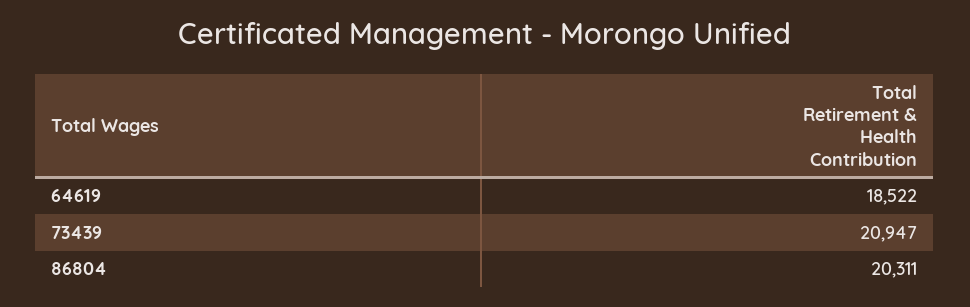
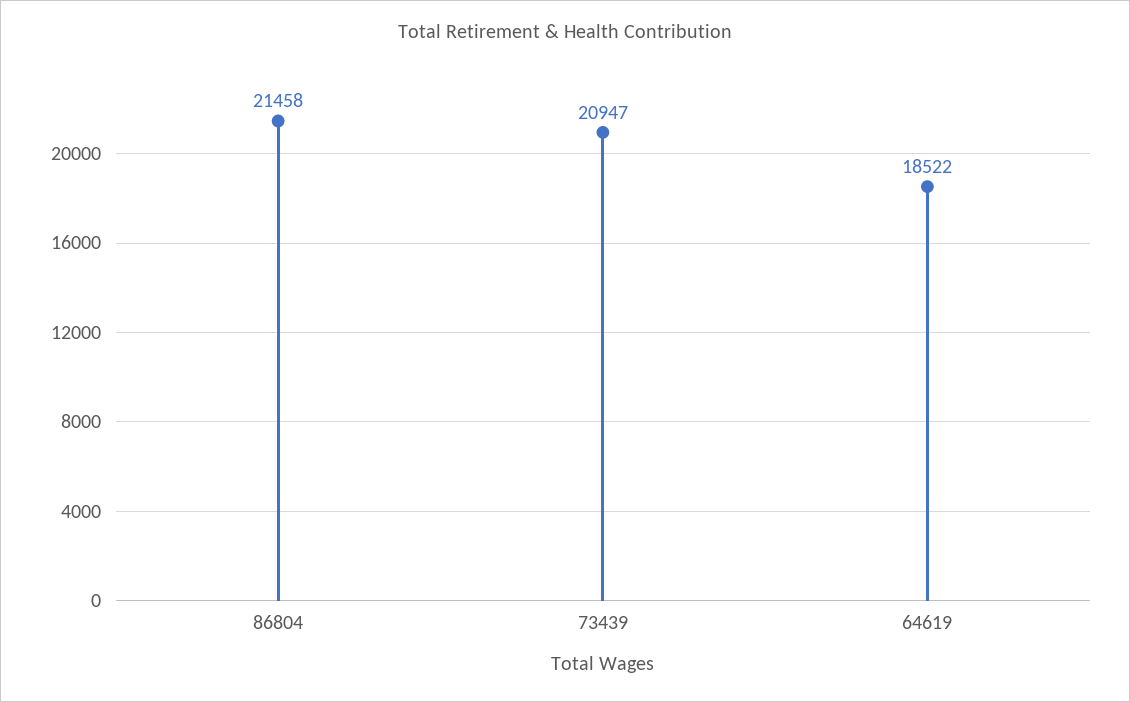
86804: 20311 -> 21458

